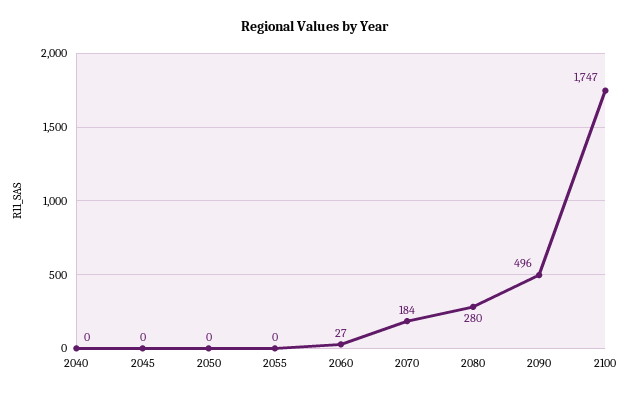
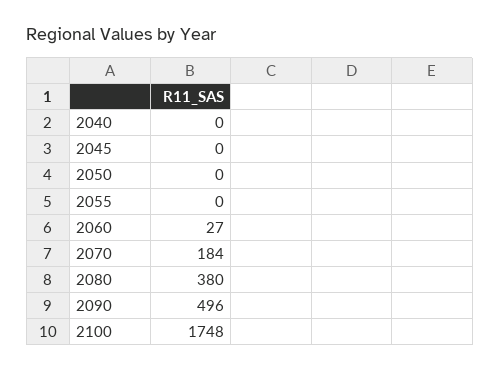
2080: 280 -> 380
2100: 1747 -> 1748

